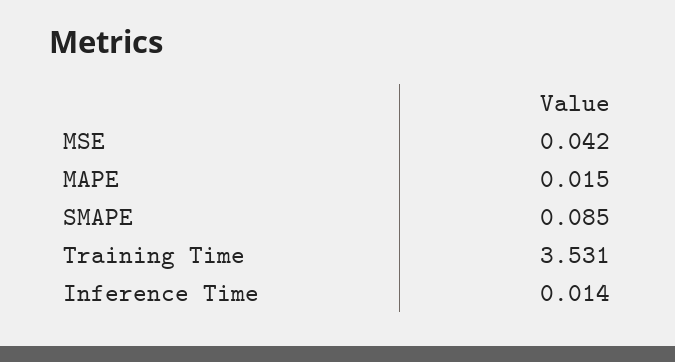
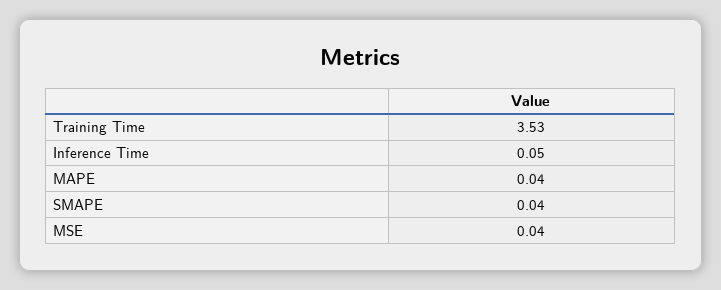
MAPE: 0.015 -> 0.04
SMAPE: 0.085 -> 0.04
Inference Time: 0.014 -> 0.05

